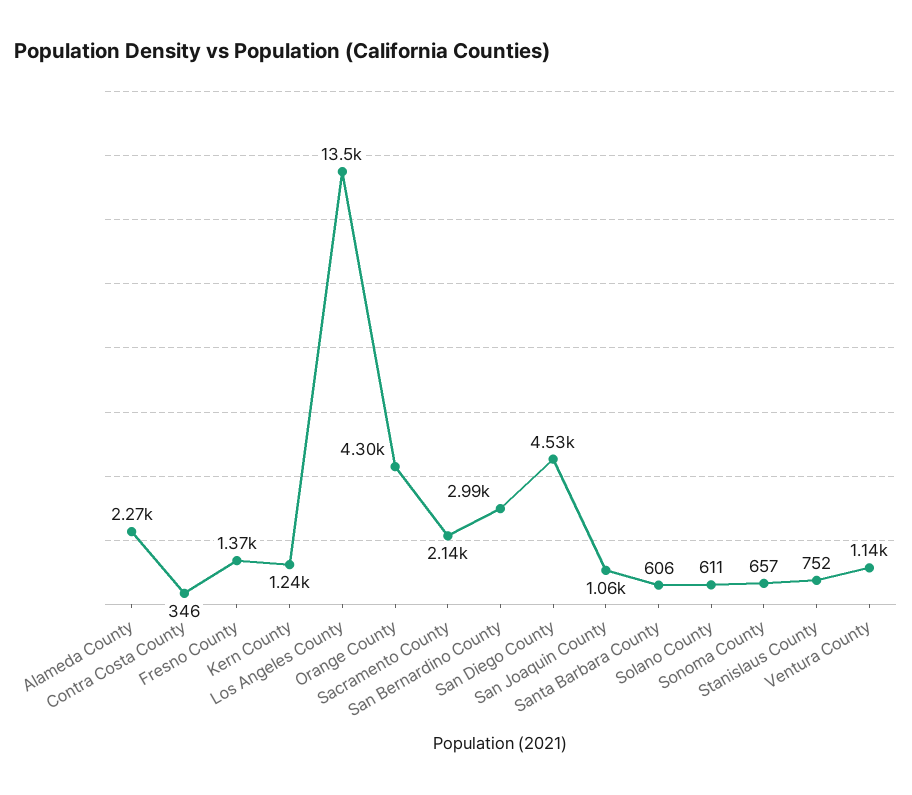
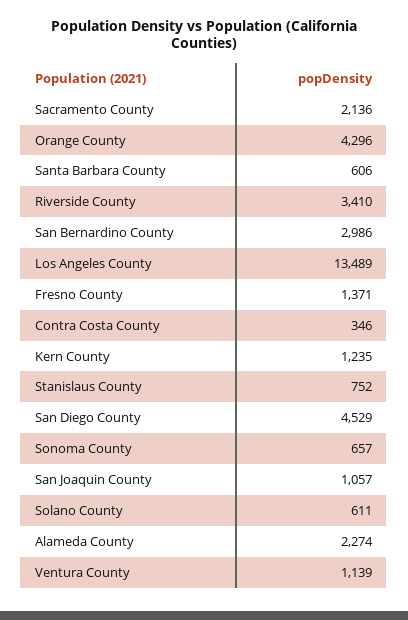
Riverside County: none -> 3410

